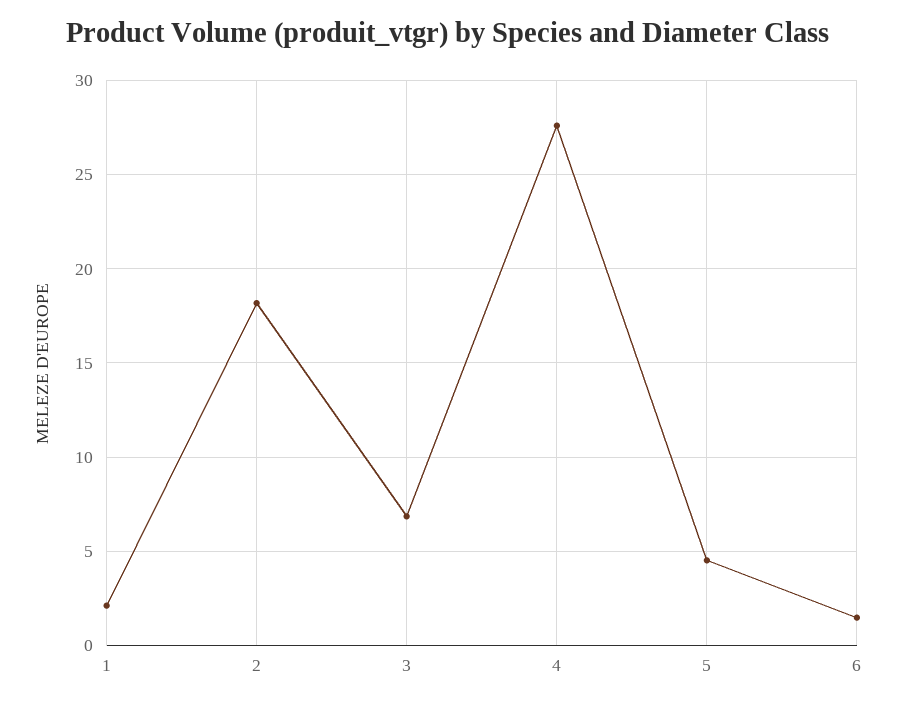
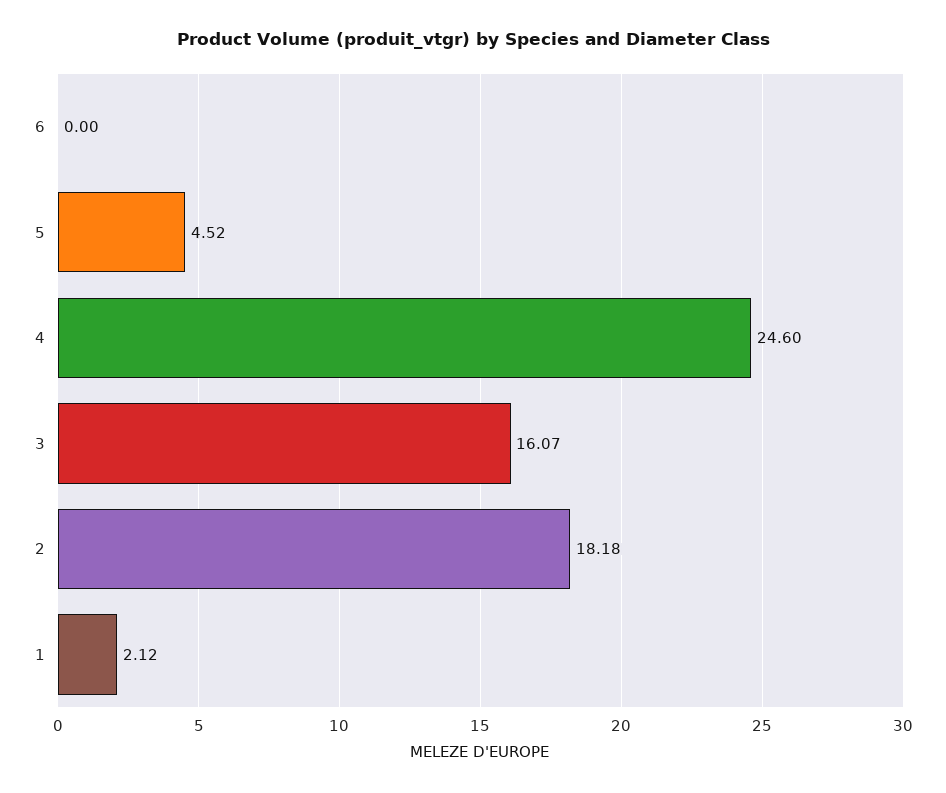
3: 7 -> 16.07
4: 27.5 -> 24.6
6: 1.5 -> 0

